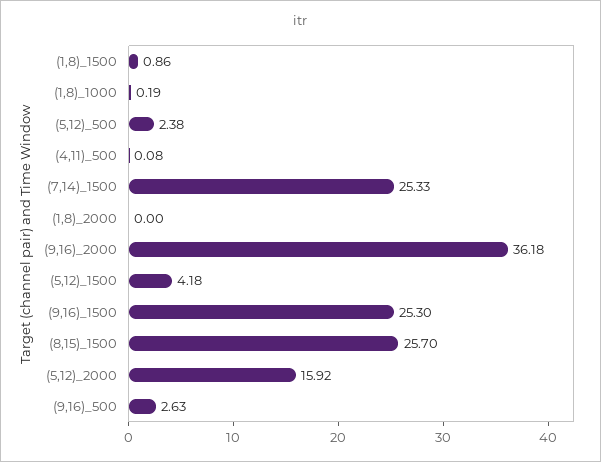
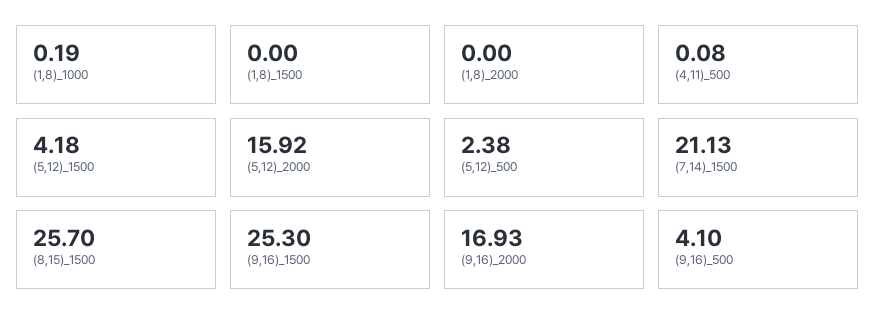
(1,8)_1500: 0.86 -> 0
(7,14)_1500: 25.33 -> 21.13
(9,16)_2000: 36.18 -> 16.93
(9,16)_500: 2.63 -> 4.1

